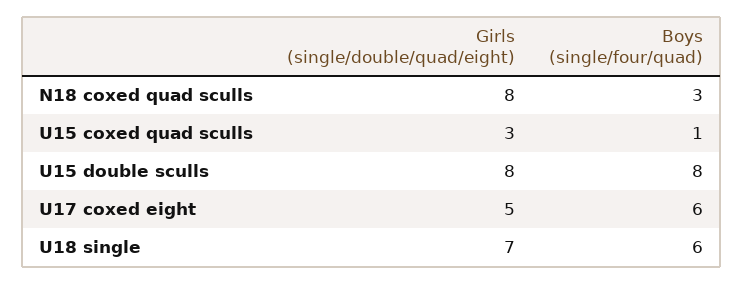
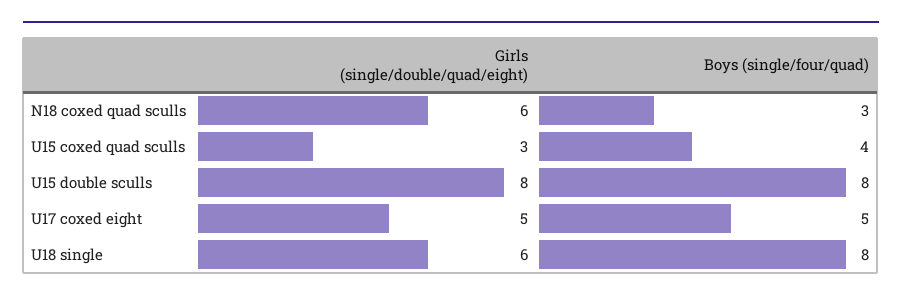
Girls (single/double/quad/eight), N18 coxed quad sculls: 8 -> 6
Boys (single/four/quad), U15 coxed quad sculls: 1 -> 4
Boys (single/four/quad), U17 coxed eight: 6 -> 5
Girls (single/double/quad/eight), U18 single: 7 -> 6
Boys (single/four/quad), U18 single: 6 -> 8

